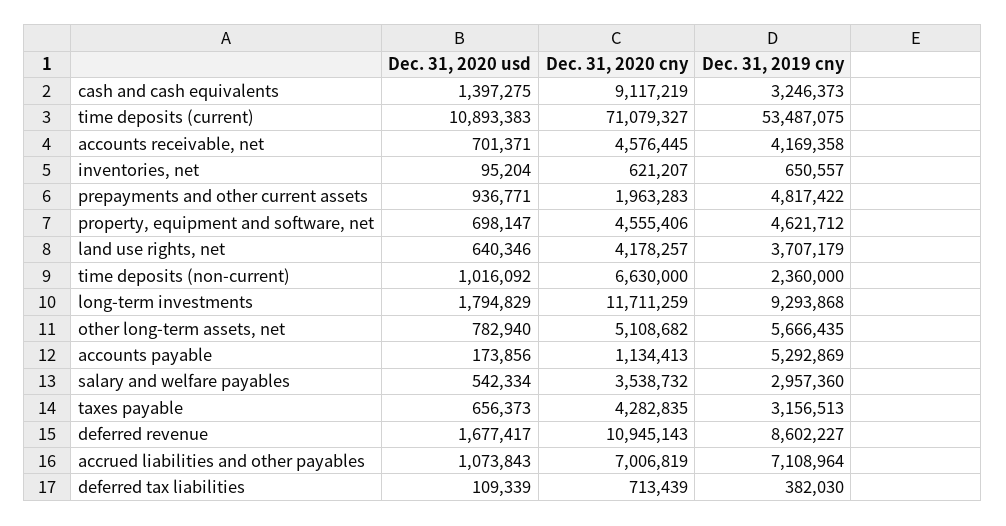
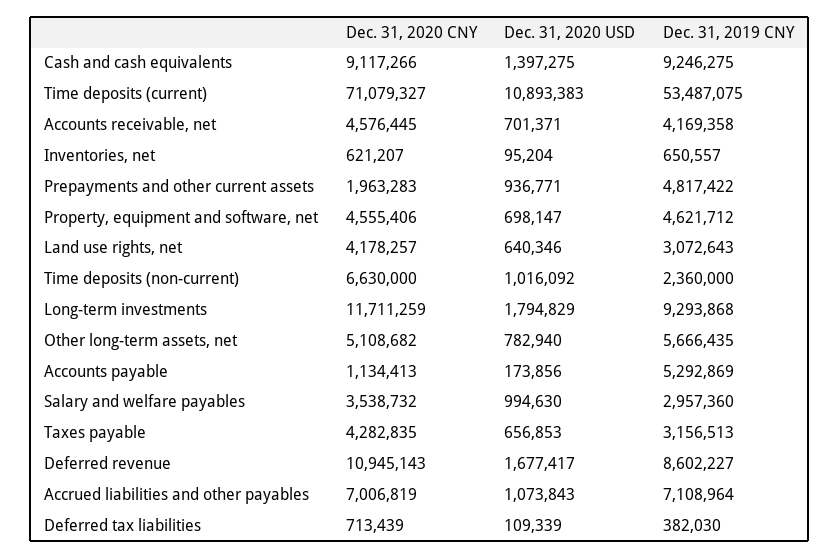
Dec. 31, 2020 cny, cash and cash equivalents: 9117219 -> 9117266
Dec. 31, 2019 cny, cash and cash equivalents: 3246373 -> 9246275
Dec. 31, 2019 cny, land use rights, net: 3707179 -> 3072643
Dec. 31, 2020 usd, salary and welfare payables: 542334 -> 994630
Dec. 31, 2020 usd, taxes payable: 656373 -> 656853

